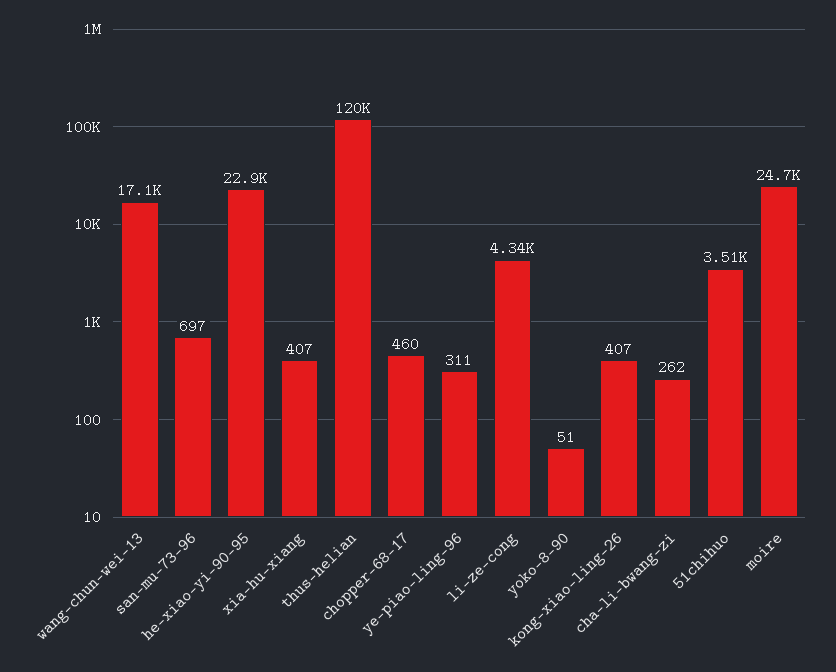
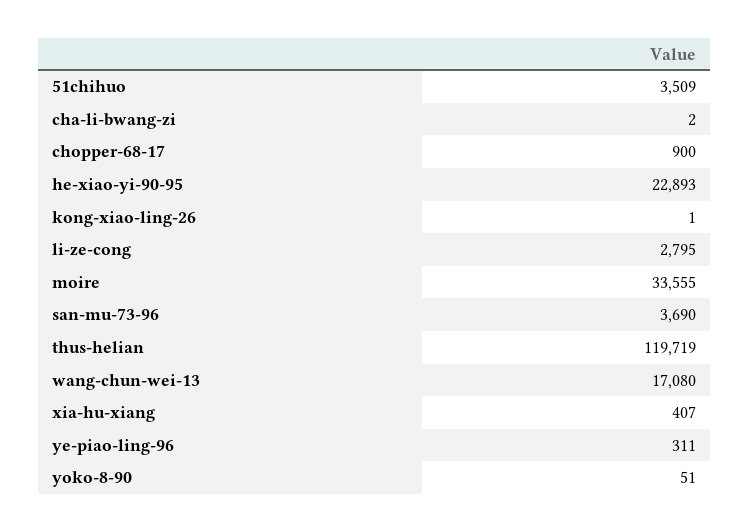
san-mu-73-96: 697 -> 3690
chopper-68-17: 460 -> 900
li-ze-cong: 4340 -> 2795
kong-xiao-ling-26: 407 -> 1
cha-li-bwang-zi: 262 -> 2
moire: 24700 -> 33555

